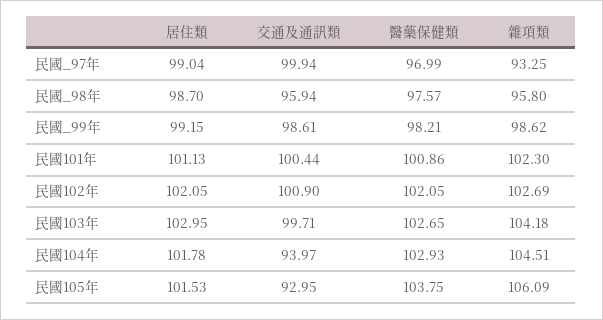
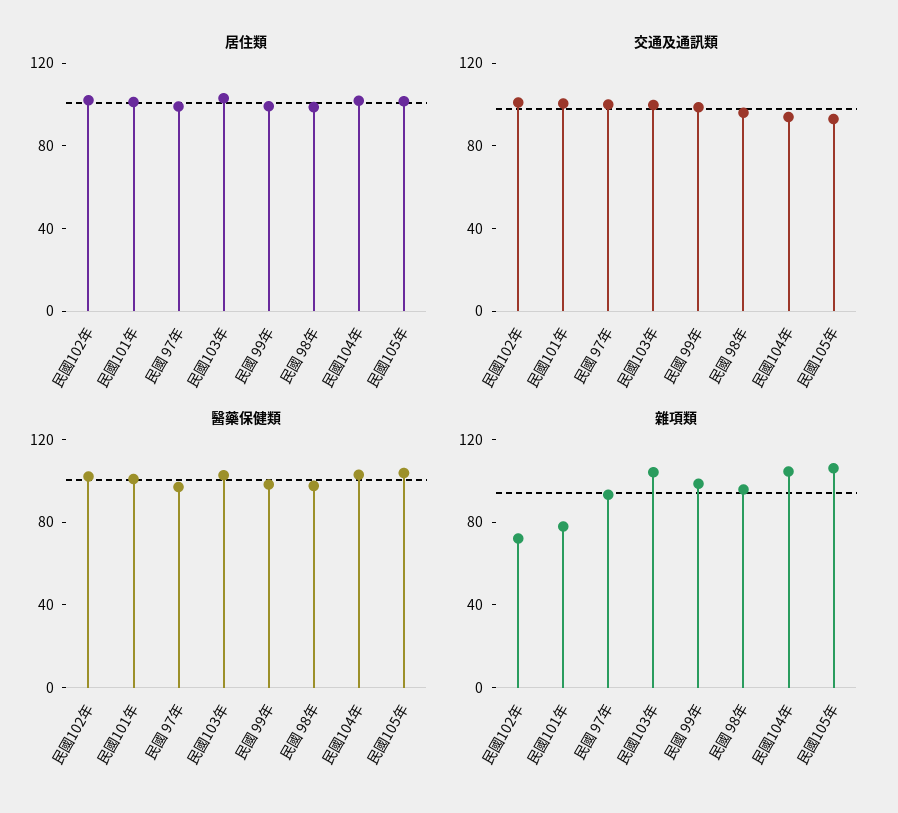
雜項類, 民國101年: 102.3 -> 80
雜項類, 民國102年: 102.69 -> 70

